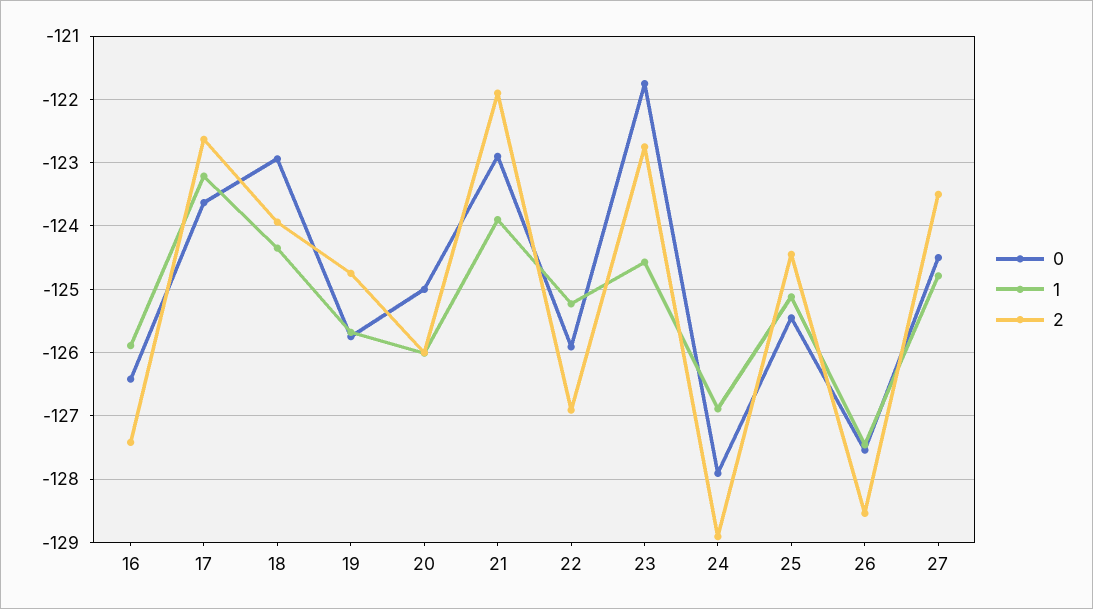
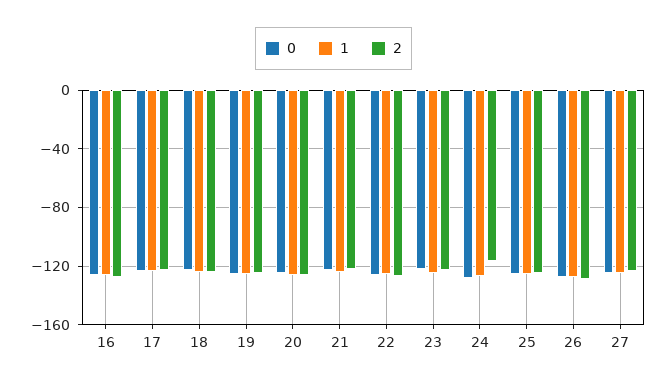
2, 24: -128.9 -> -115

